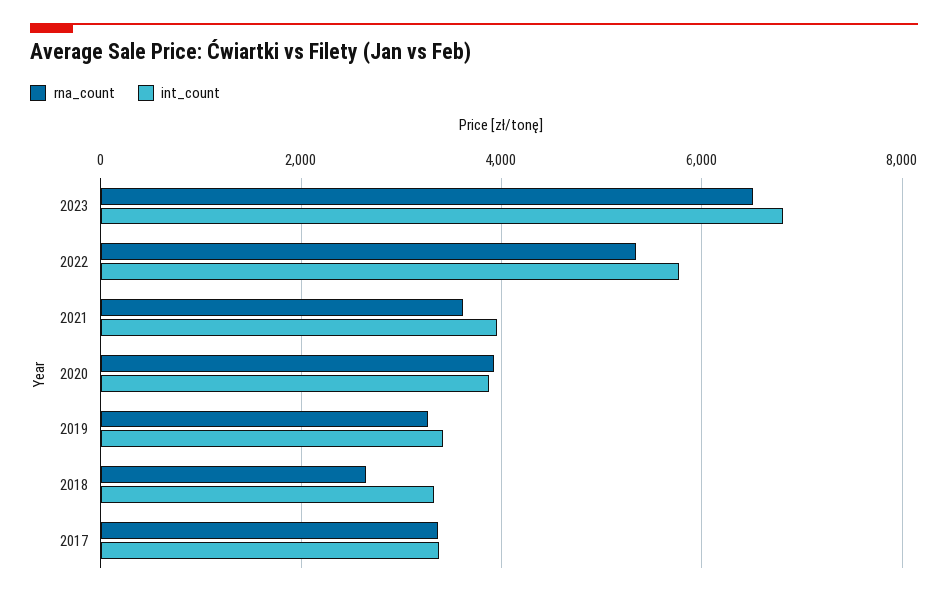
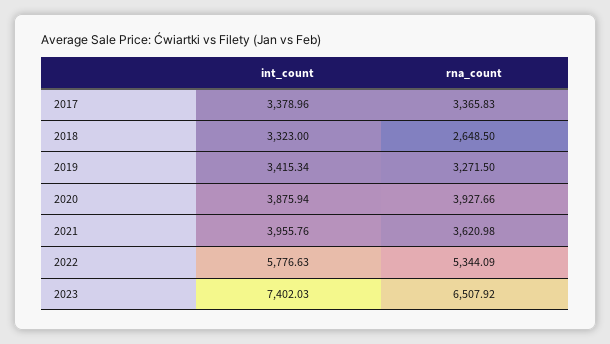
int_count, 2023: 6800 -> 7402.03

